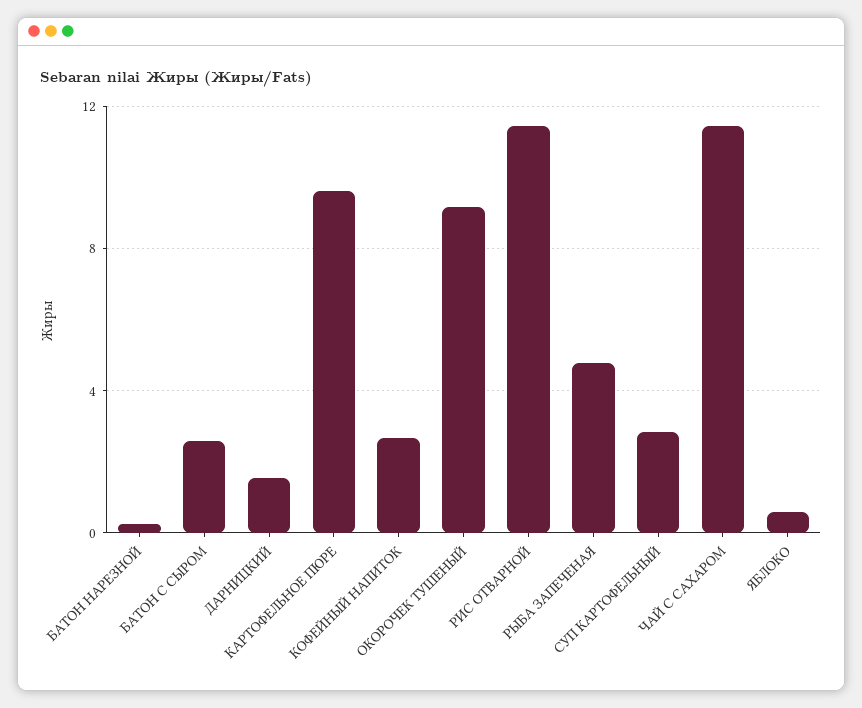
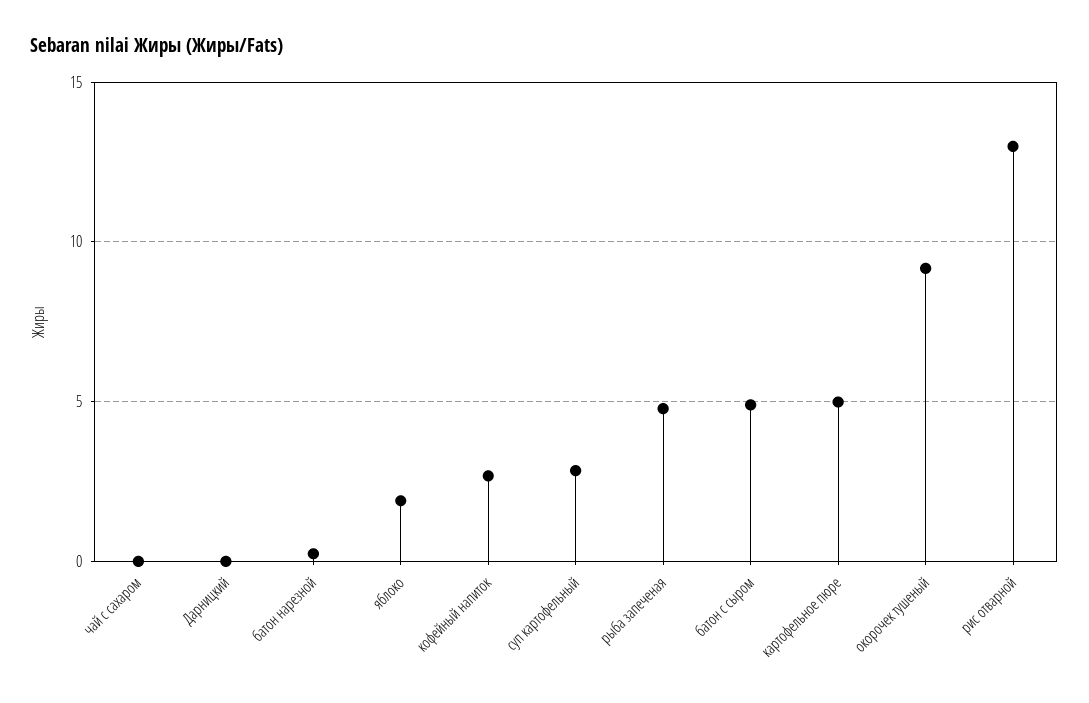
БАТОН С СЫРОМ: 2.5 -> 5
ДАРНИЦКИЙ: 1.5 -> 0
КАРТОФЕЛЬНОЕ ПЮРЕ: 9.5 -> 5
РИС ОТВАРНОЙ: 11.5 -> 13
ЧАЙ С САХАРОМ: 11.5 -> 0
ЯБЛОКО: 0.5 -> 2

